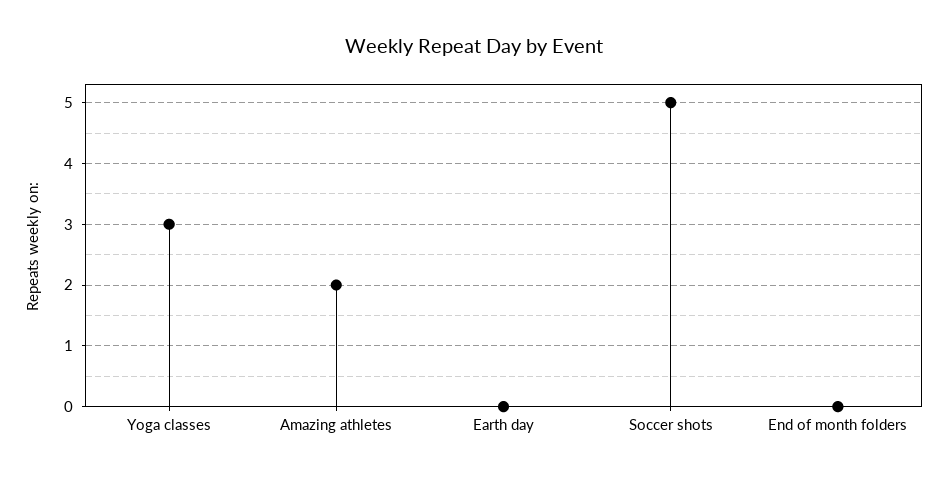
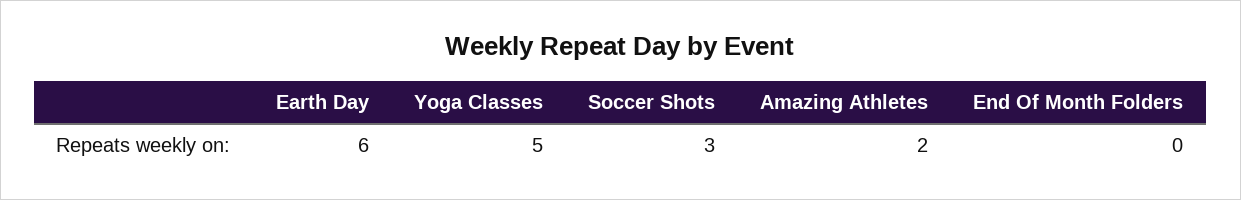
Yoga classes: 3 -> 5
Earth day: 0 -> 6
Soccer shots: 5 -> 3

